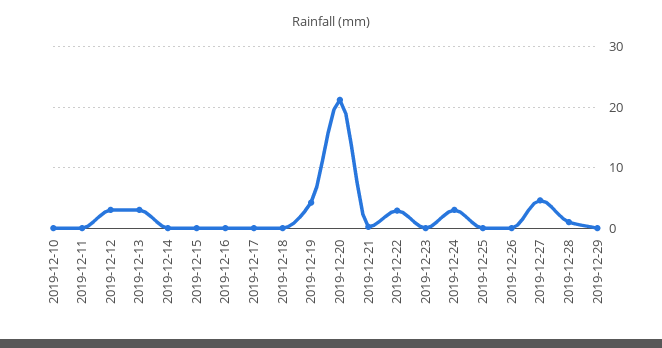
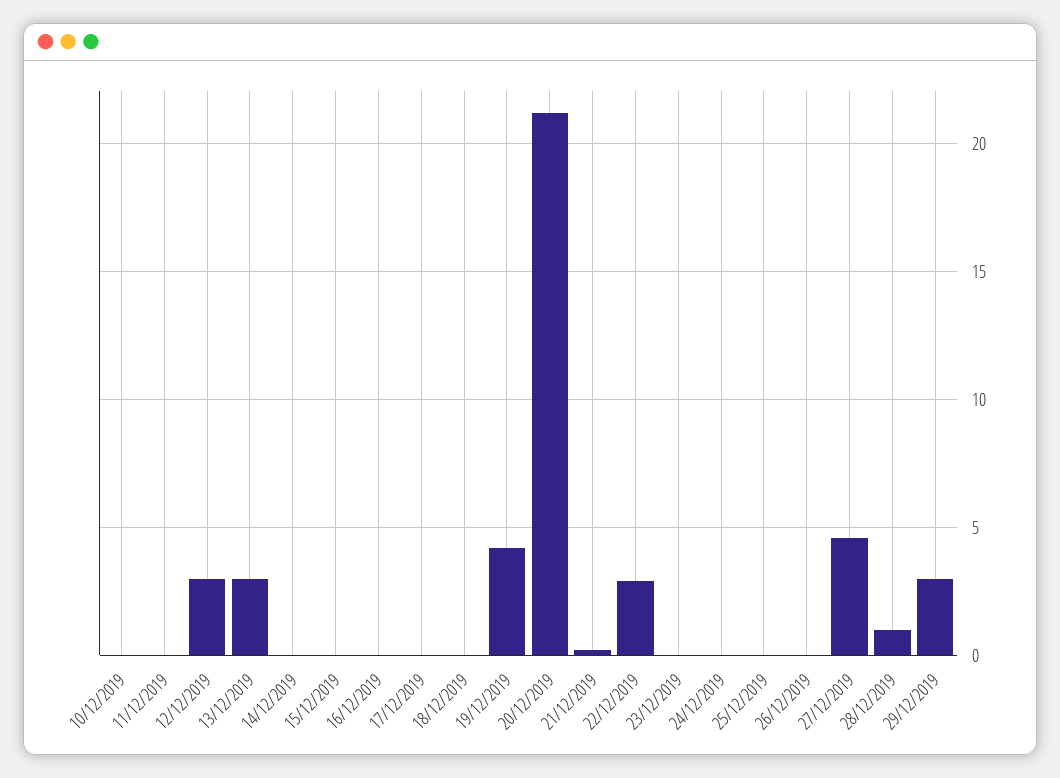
2019-12-24: 3 -> 0
2019-12-29: 0 -> 3

